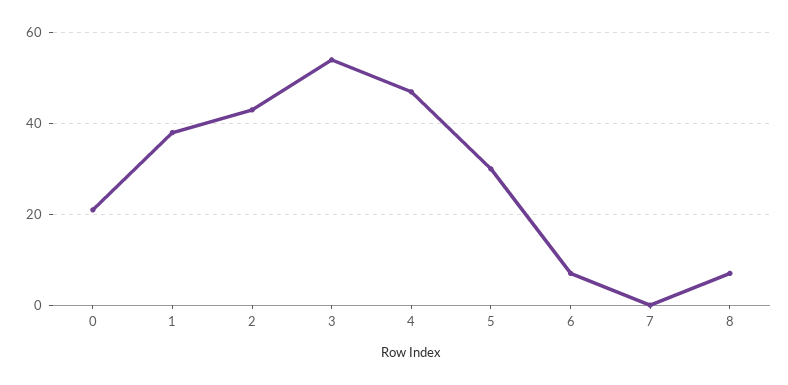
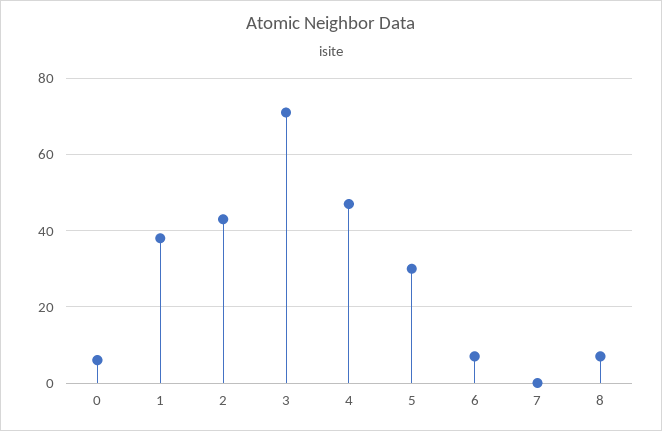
0: 20 -> 5
3: 55 -> 70

